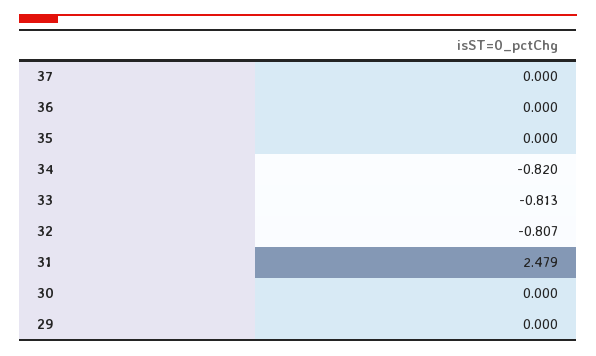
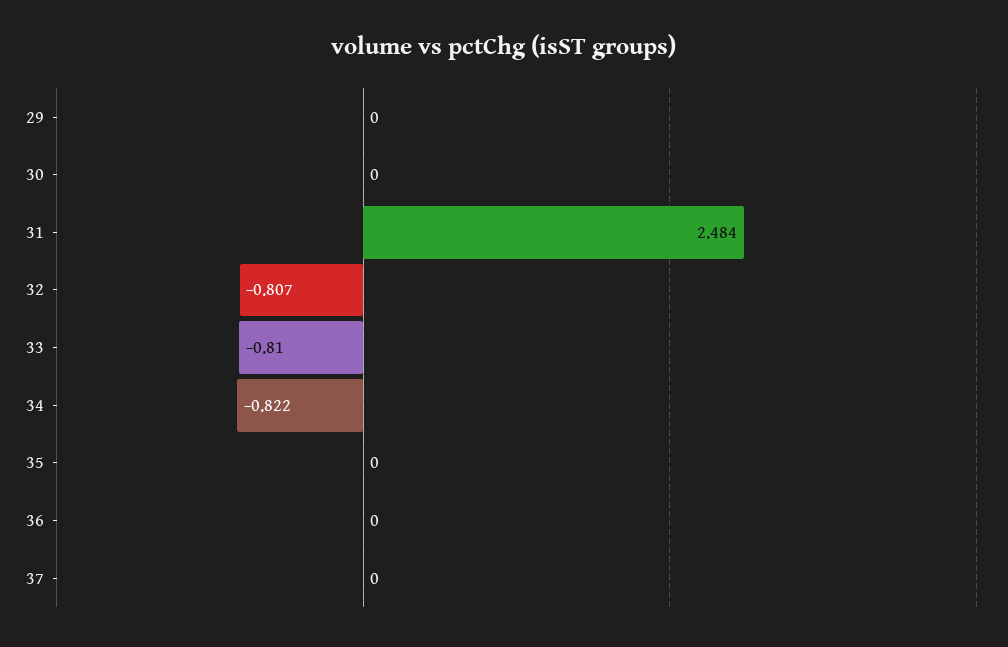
34: -0.82 -> -0.822
33: -0.813 -> -0.81
31: 2.479 -> 2.484

